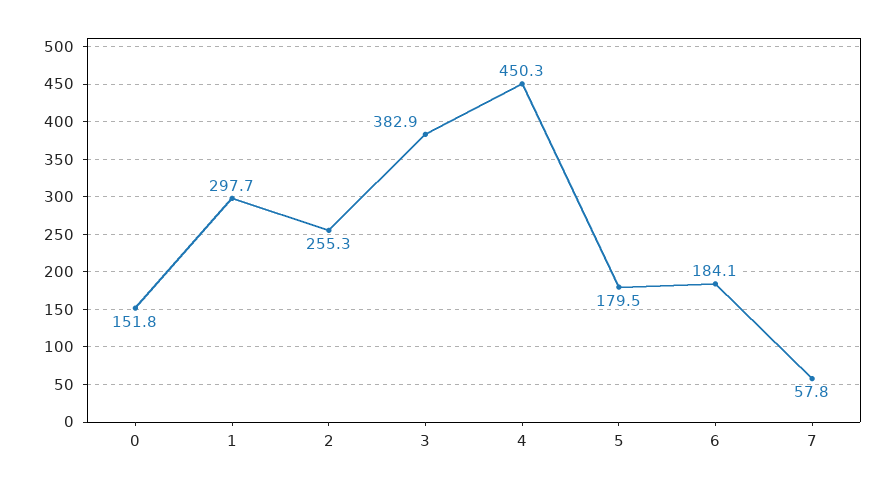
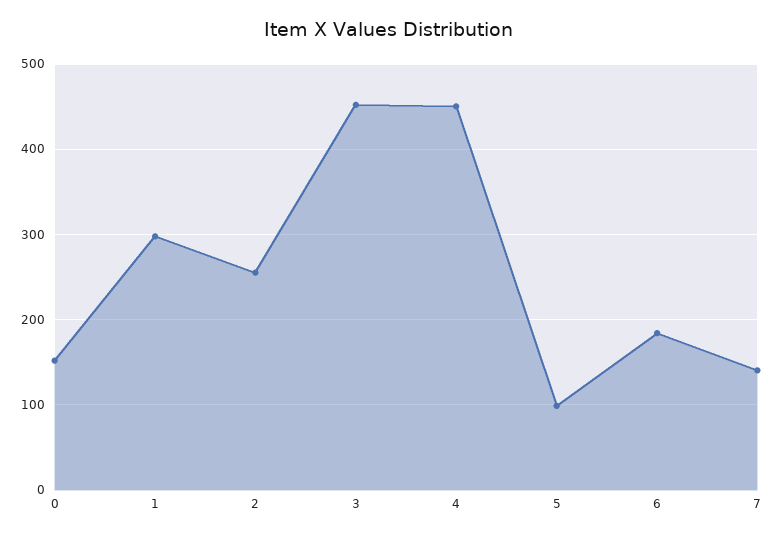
3: 382.9 -> 450
5: 179.5 -> 100
7: 57.8 -> 140

